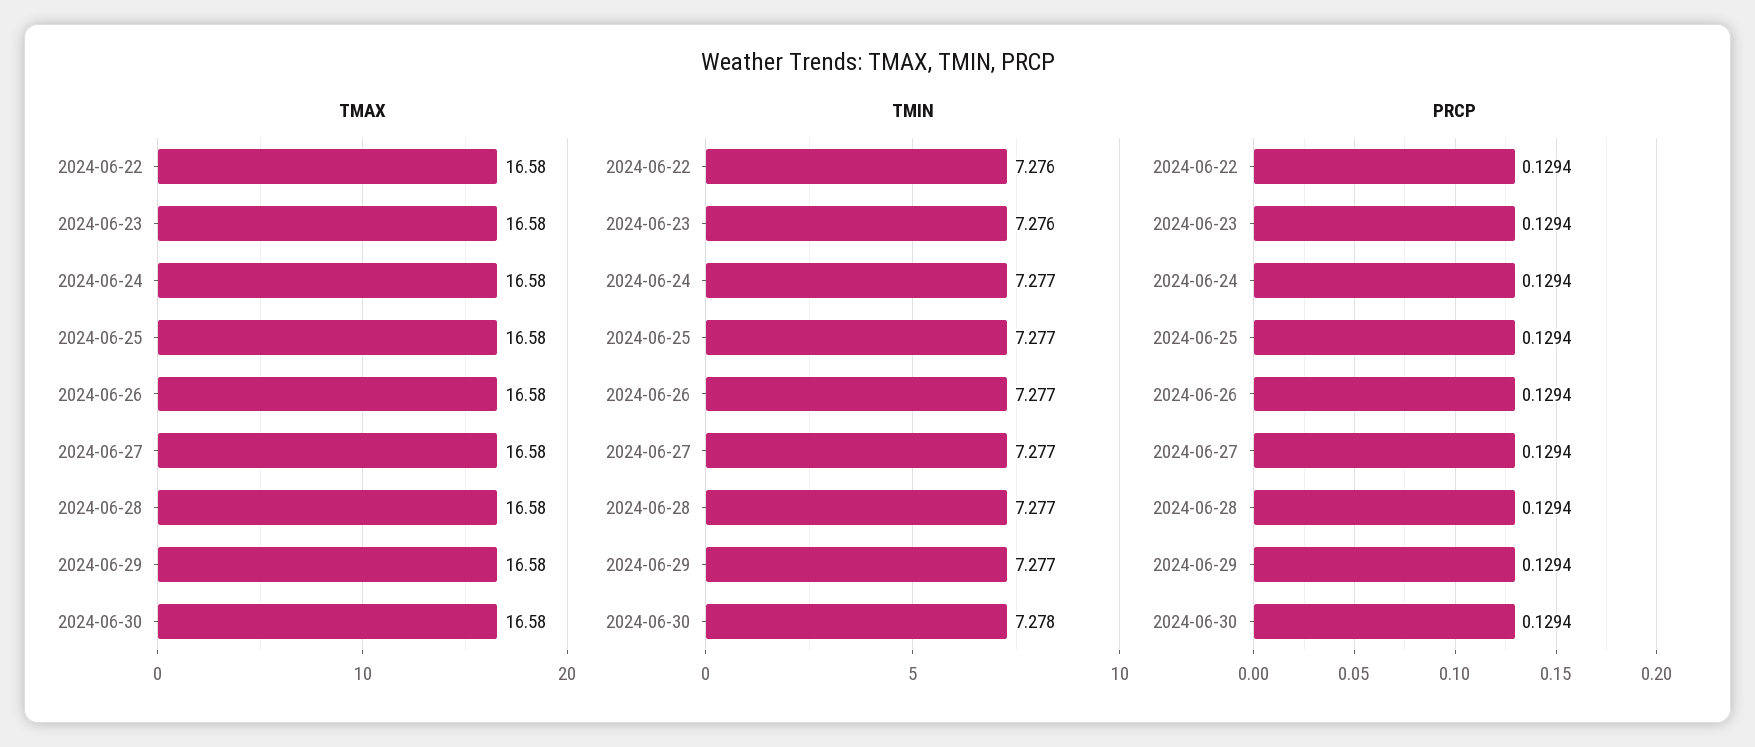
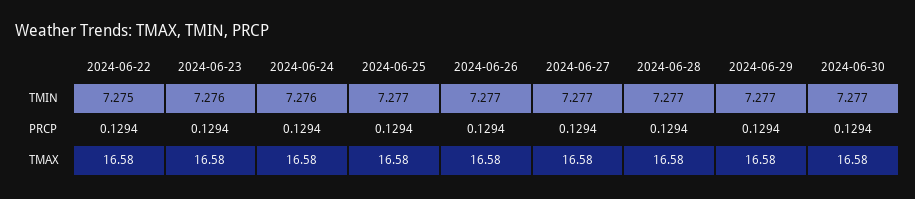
TMIN, 2024-06-22: 7.276 -> 7.275
TMIN, 2024-06-24: 7.277 -> 7.276
TMIN, 2024-06-30: 7.278 -> 7.277

